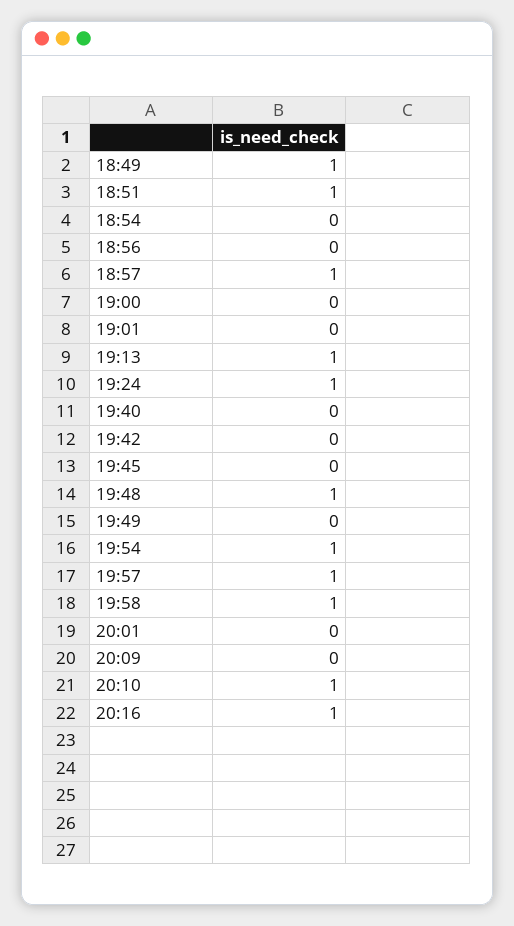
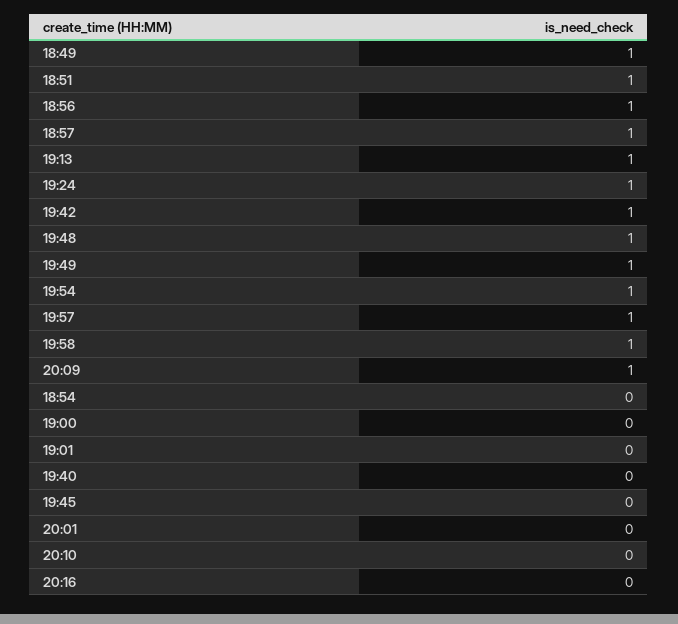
18:56: 0 -> 1
19:42: 0 -> 1
19:49: 0 -> 1
20:09: 0 -> 1
20:10: 1 -> 0
20:16: 1 -> 0

